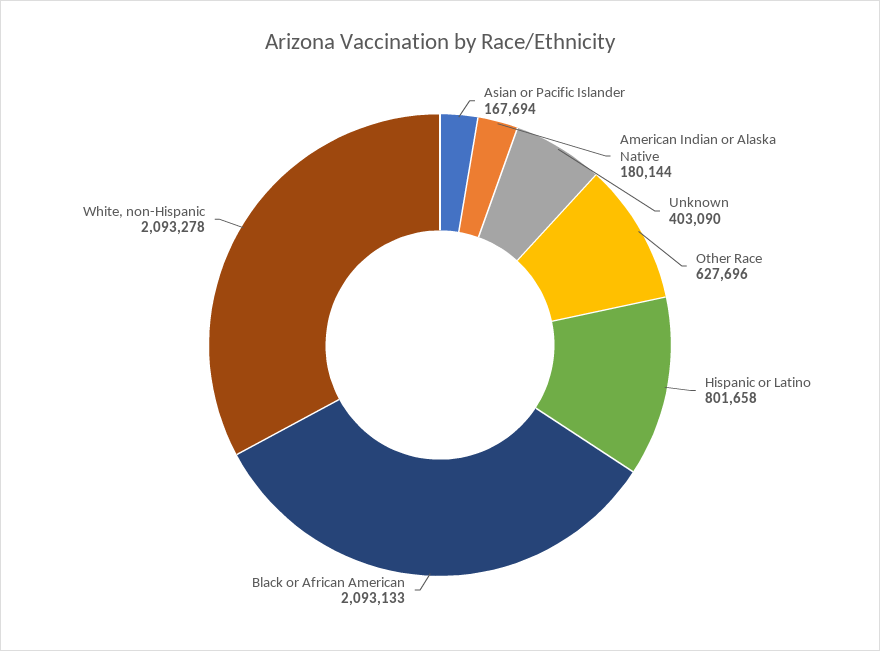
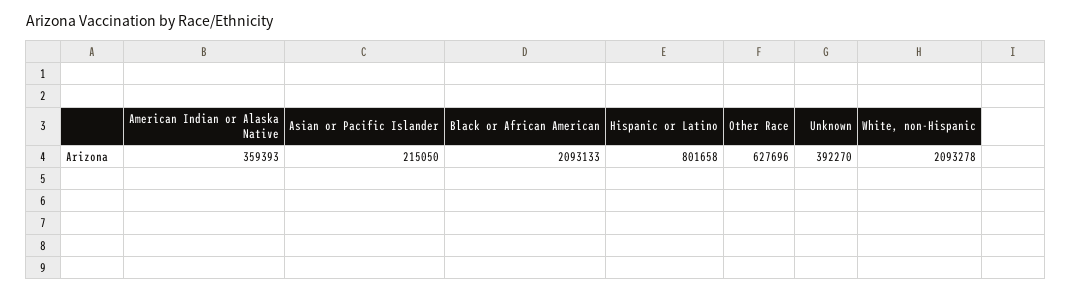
Asian or Pacific Islander: 167694 -> 215050
American Indian or Alaska Native: 180144 -> 359393
Unknown: 403090 -> 392270

